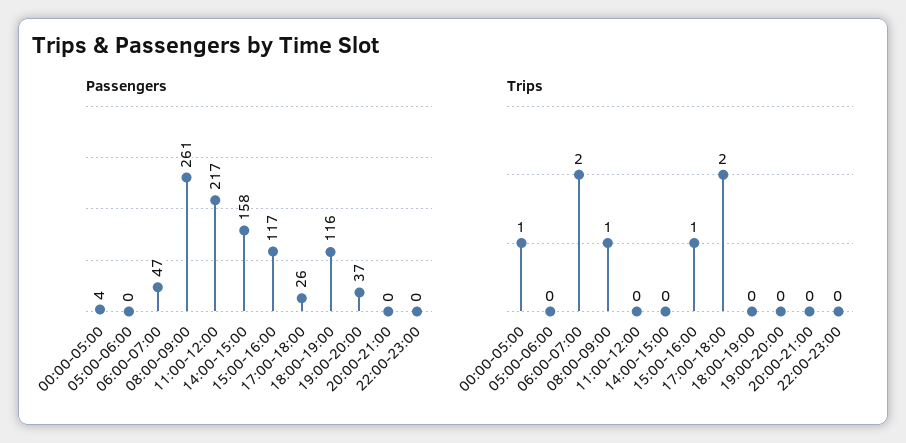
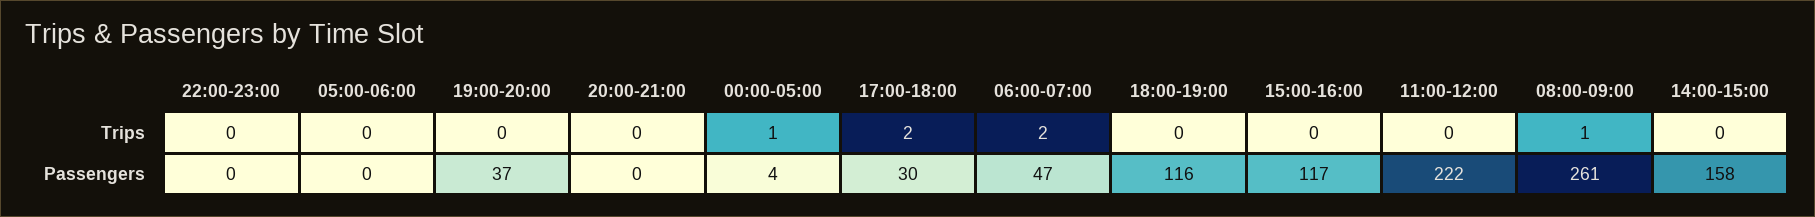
Passengers, 11:00-12:00: 217 -> 222
Passengers, 17:00-18:00: 26 -> 30
Trips, 15:00-16:00: 1 -> 0

